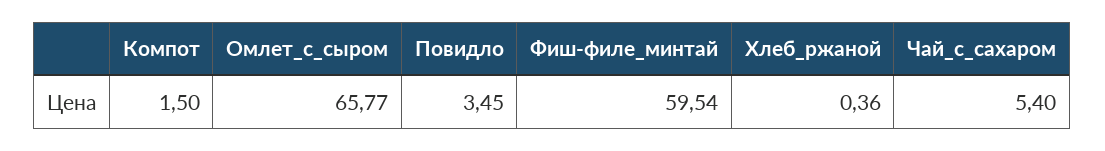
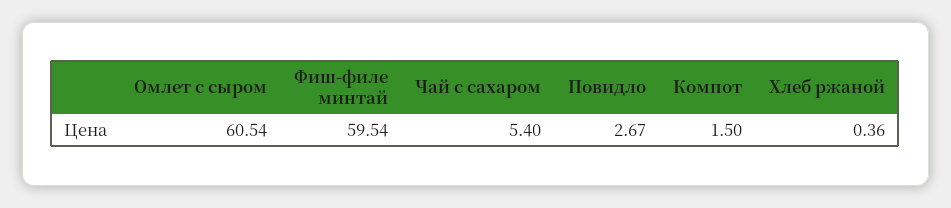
Омлет_с_сыром: 65.77 -> 60.54
Повидло: 3.45 -> 2.67

